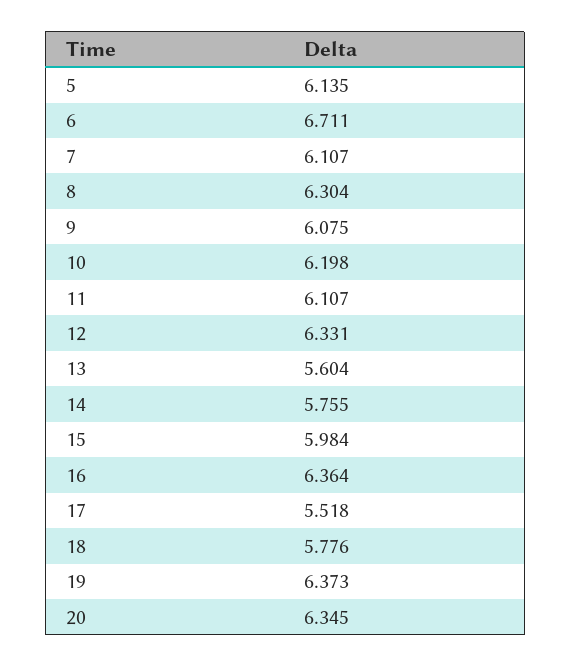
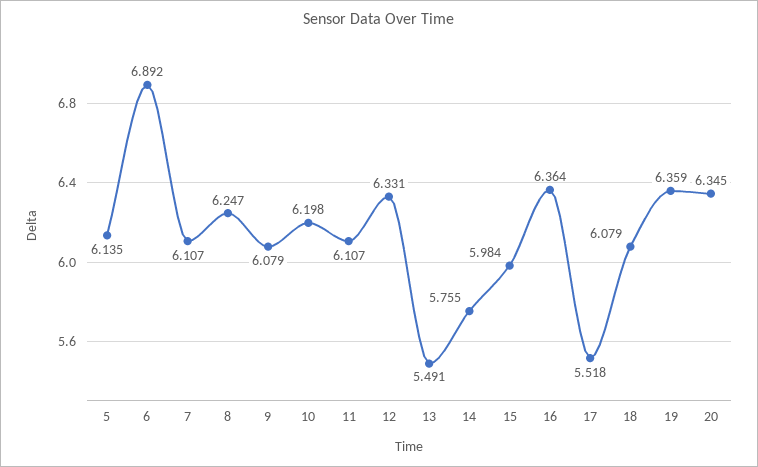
6: 6.711 -> 6.892
8: 6.304 -> 6.247
9: 6.075 -> 6.079
13: 5.604 -> 5.491
18: 5.776 -> 6.079
19: 6.373 -> 6.359

